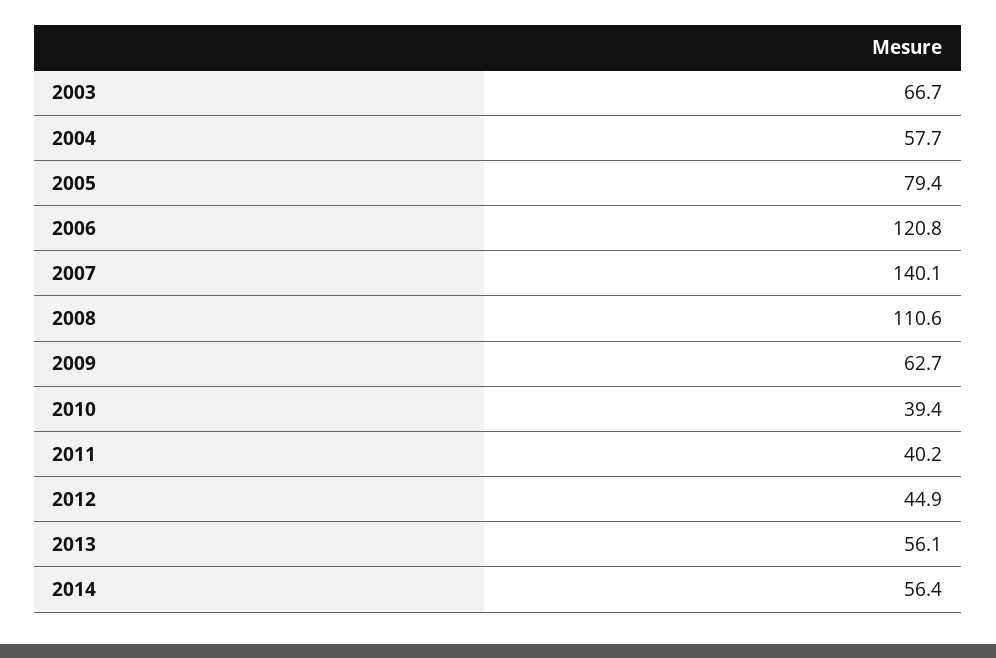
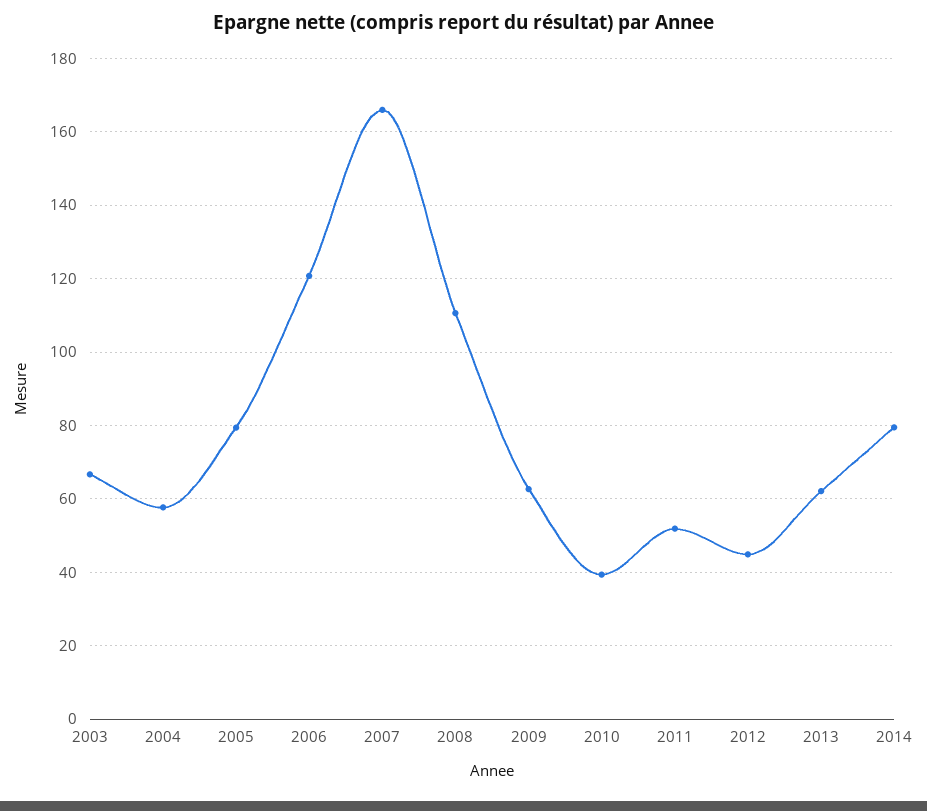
2007: 140.1 -> 166
2011: 40.2 -> 52
2013: 56.1 -> 62
2014: 56.4 -> 80

